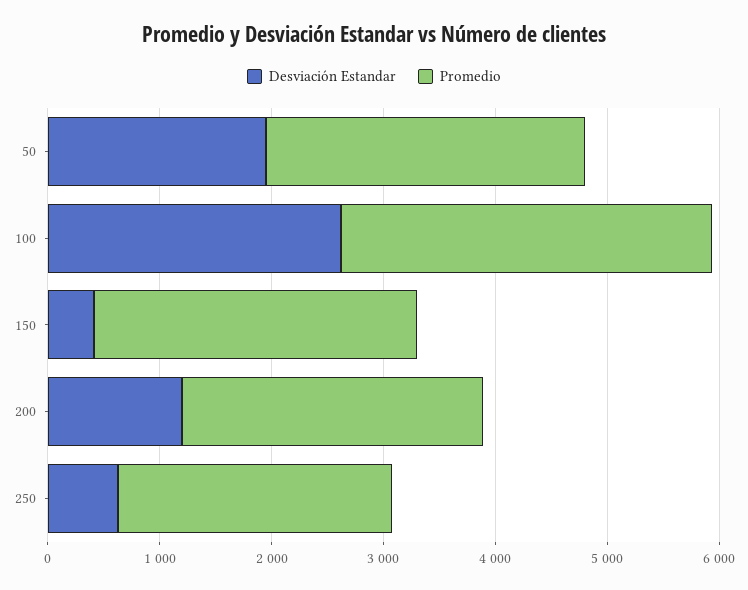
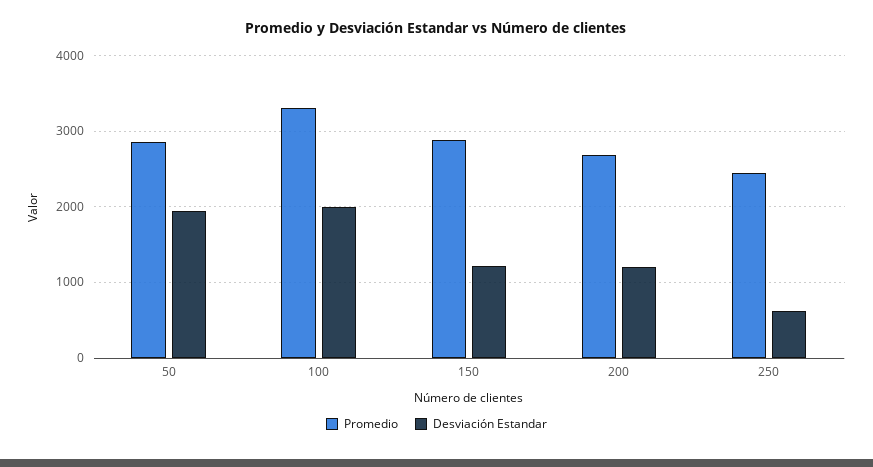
Desviación Estandar, 100: 2600 -> 2000
Desviación Estandar, 150: 400 -> 1200

